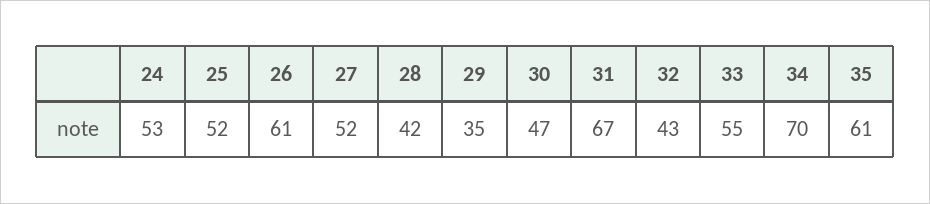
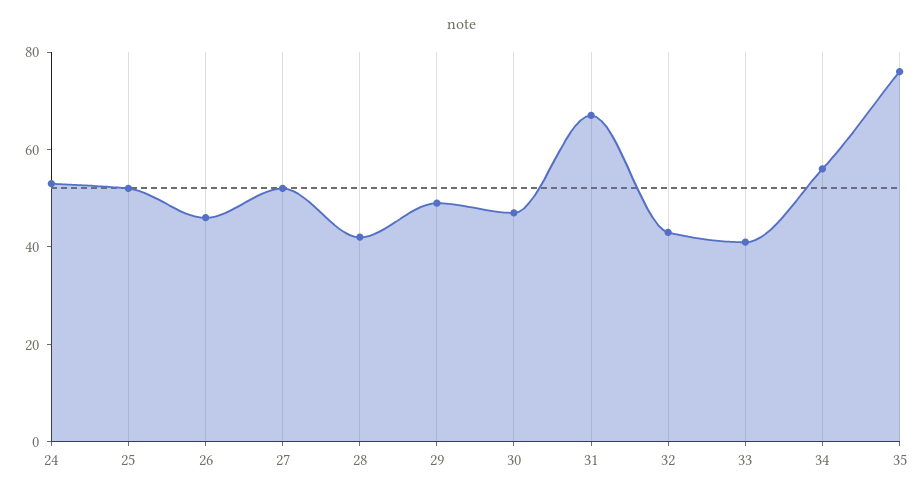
26: 61 -> 45
29: 35 -> 50
33: 55 -> 40
34: 70 -> 55
35: 61 -> 75

